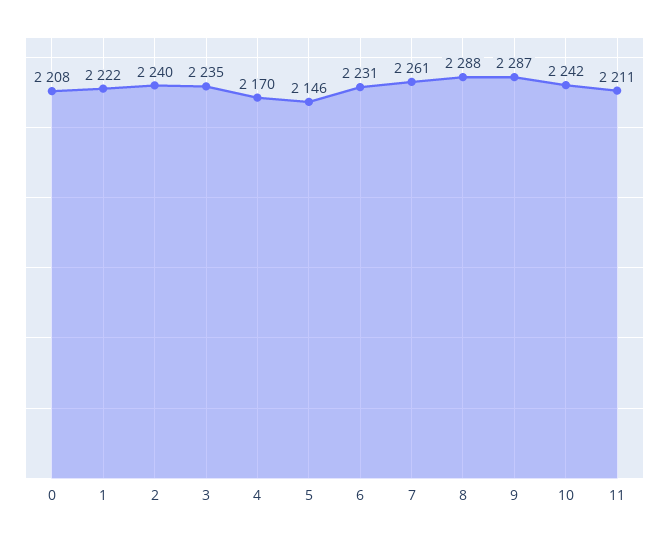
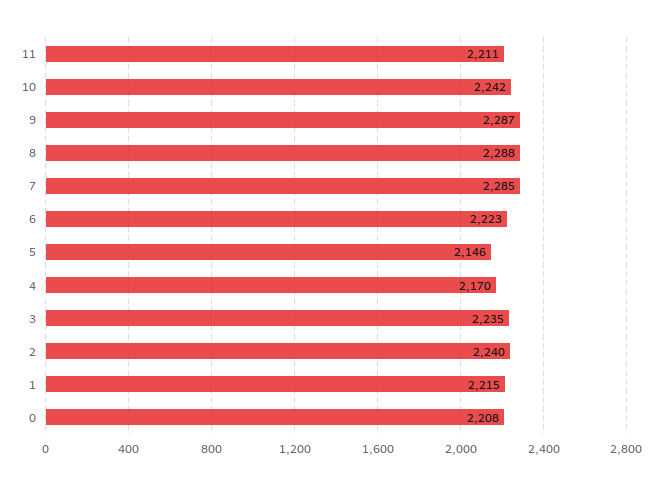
1: 2222 -> 2215
6: 2231 -> 2223
7: 2261 -> 2285

